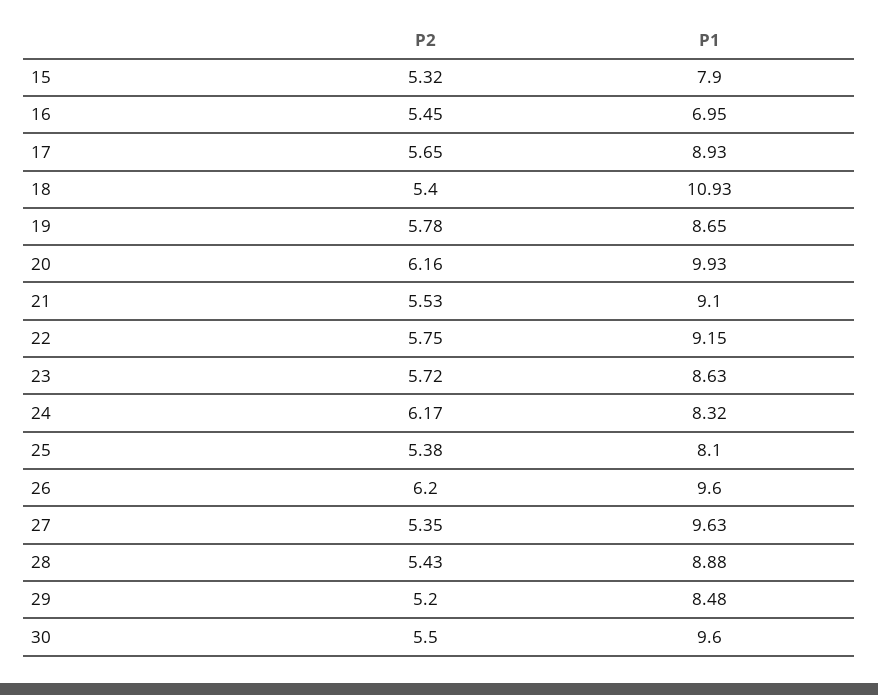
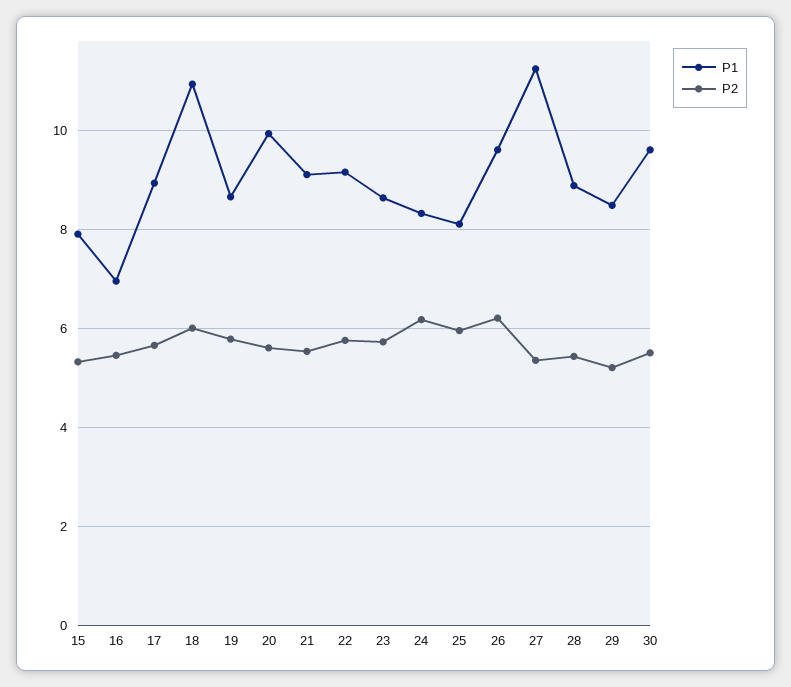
P2, 18: 5.4 -> 6
P2, 20: 6.16 -> 5.6
P2, 25: 5.38 -> 6
P1, 27: 9.63 -> 11.2

